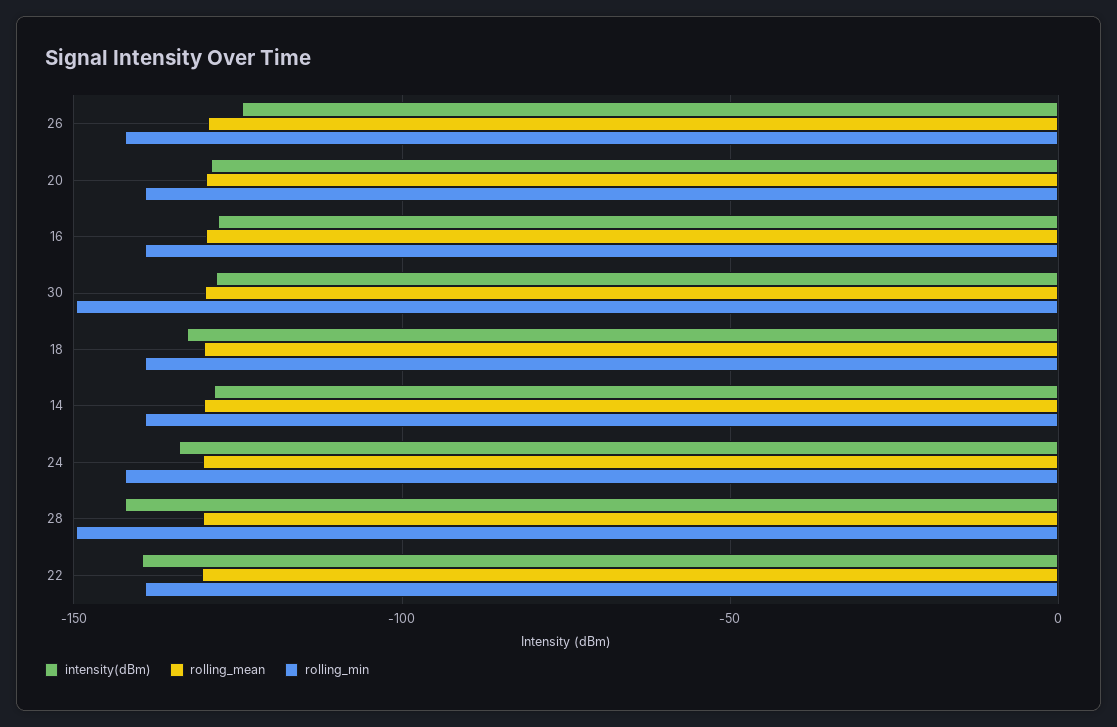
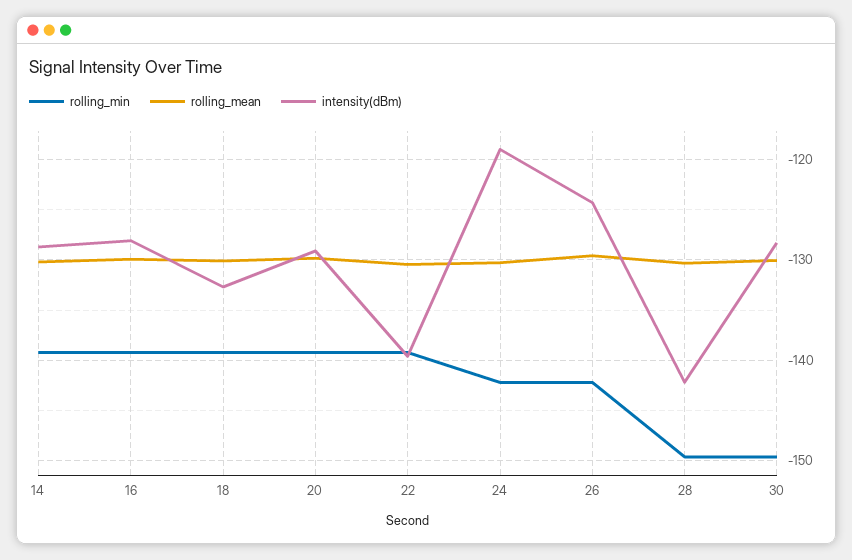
intensity(dBm), 24: -135 -> -119

